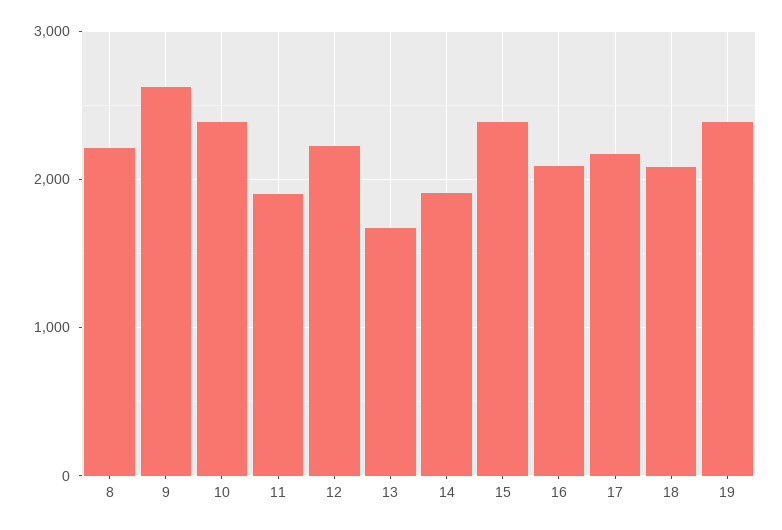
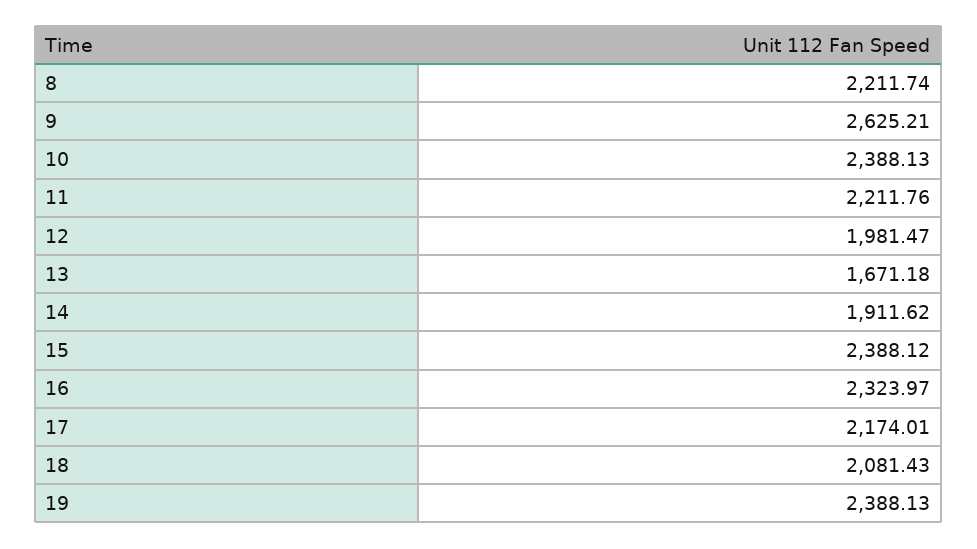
11: 1900 -> 2211.76
12: 2200 -> 1981.47
16: 2100 -> 2323.97

